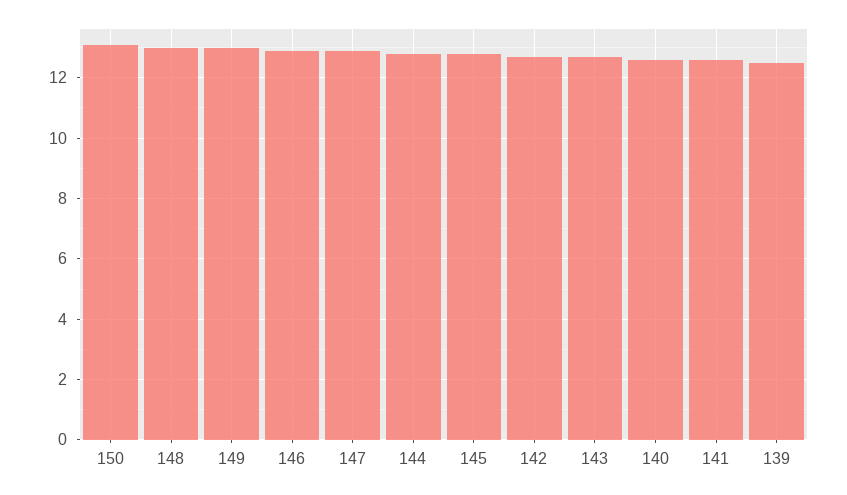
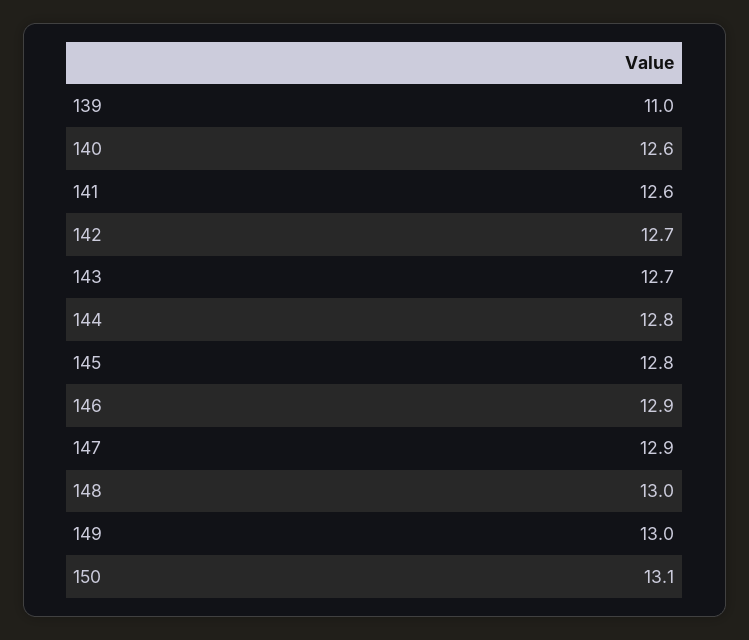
139: 12.5 -> 11

